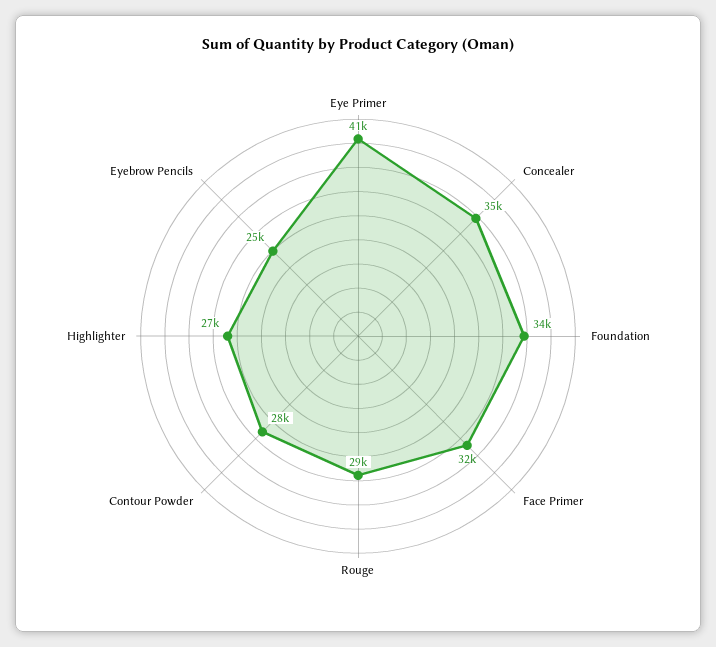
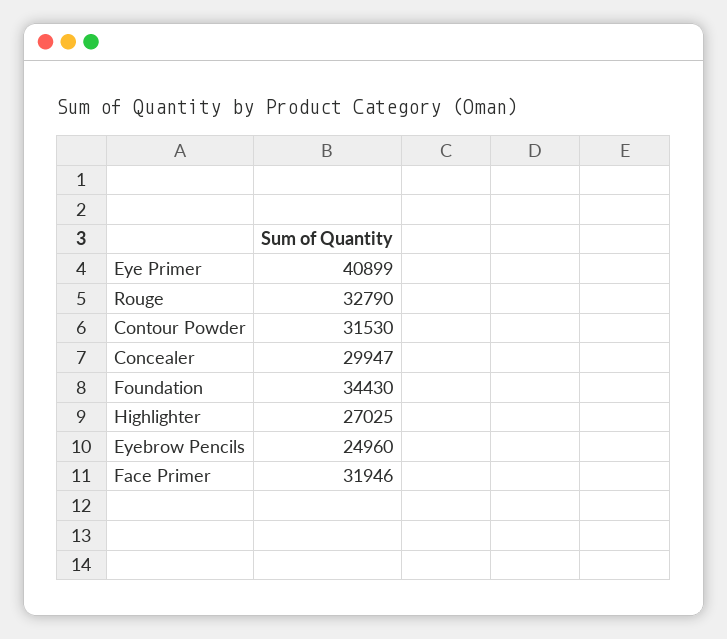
Concealer: 35000 -> 29947
Rouge: 29000 -> 32790
Contour Powder: 28000 -> 31530

